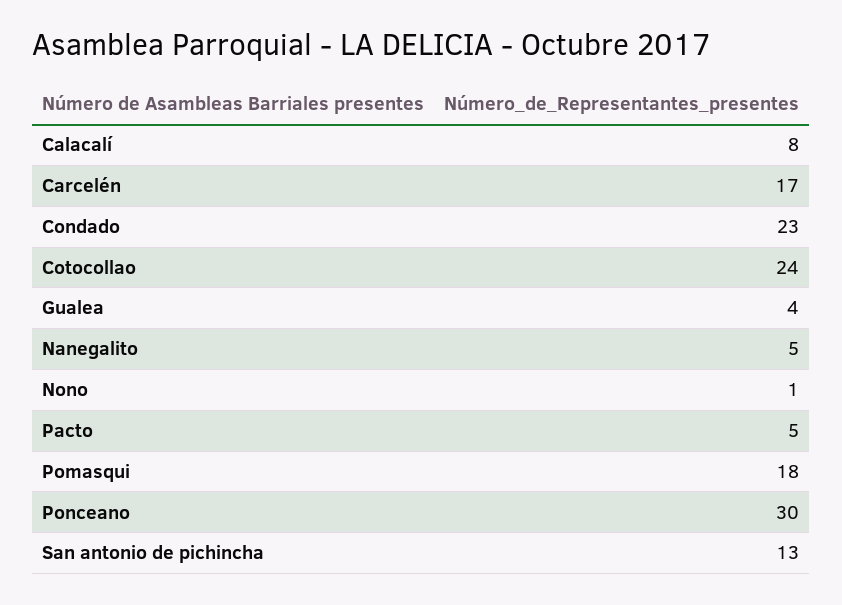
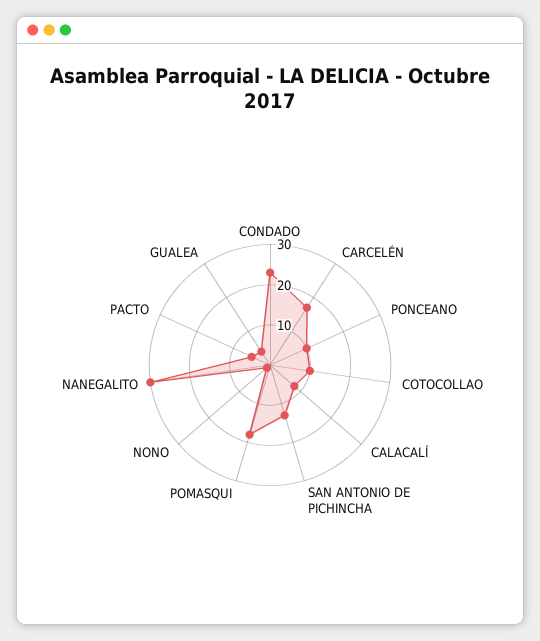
Cotocollao: 24 -> 10
Nanegalito: 5 -> 30
Ponceano: 30 -> 10

